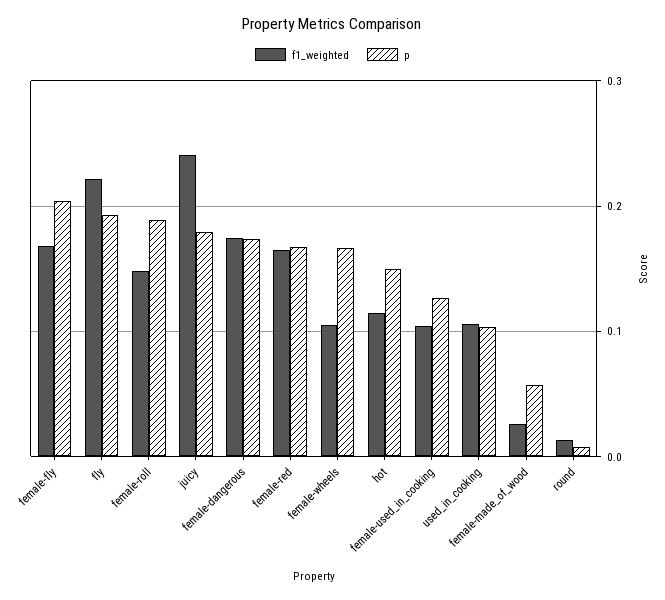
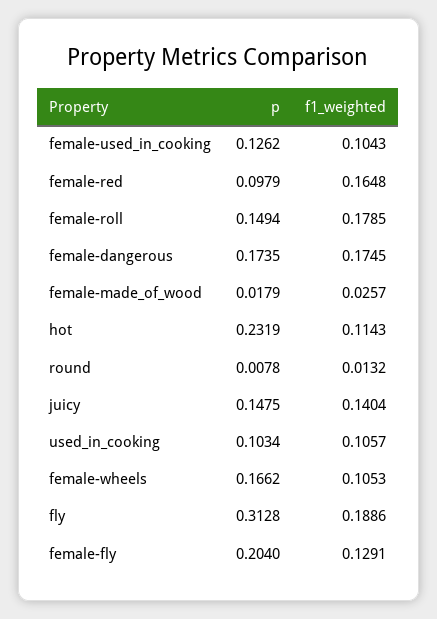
f1_weighted, female-fly: 0.17 -> 0.1291
f1_weighted, fly: 0.22 -> 0.1886
p, fly: 0.19 -> 0.3128
f1_weighted, female-roll: 0.15 -> 0.1785
p, female-roll: 0.19 -> 0.1494
f1_weighted, juicy: 0.24 -> 0.1404
p, juicy: 0.18 -> 0.1475
p, female-red: 0.17 -> 0.0979
p, hot: 0.15 -> 0.2319
p, female-made_of_wood: 0.06 -> 0.0179

